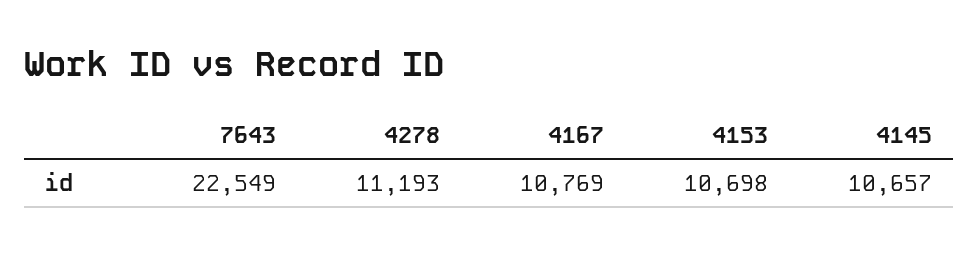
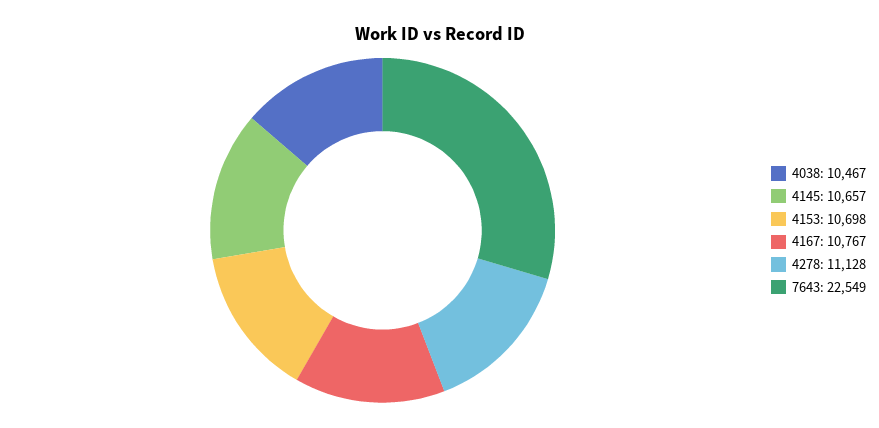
4278: 11193 -> 11128
4167: 10769 -> 10767
4038: none -> 10467

